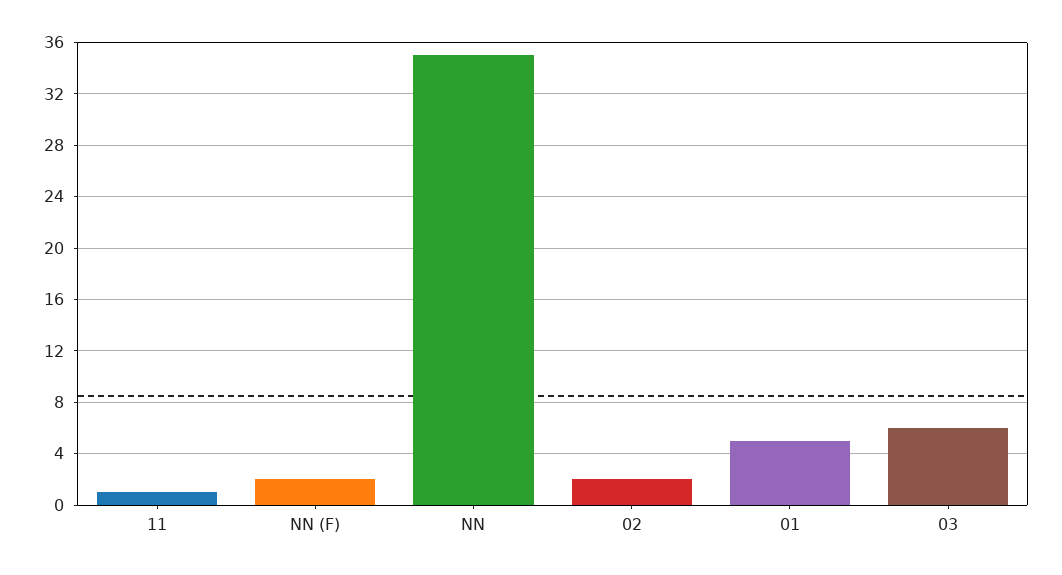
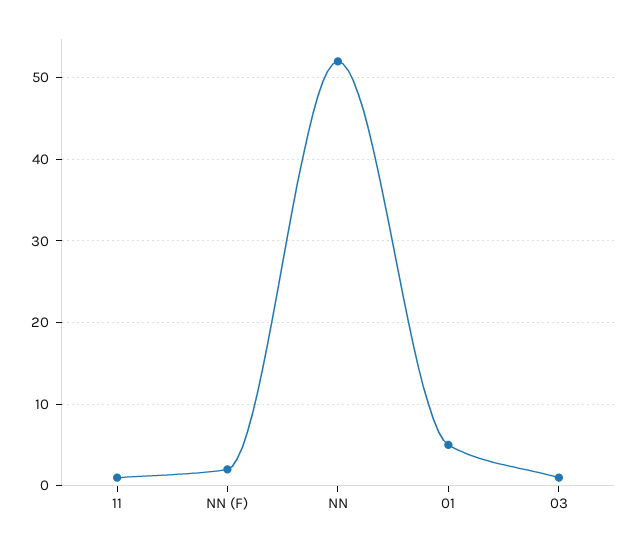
NN: 35 -> 52
02: 2 -> none
03: 6 -> 1

